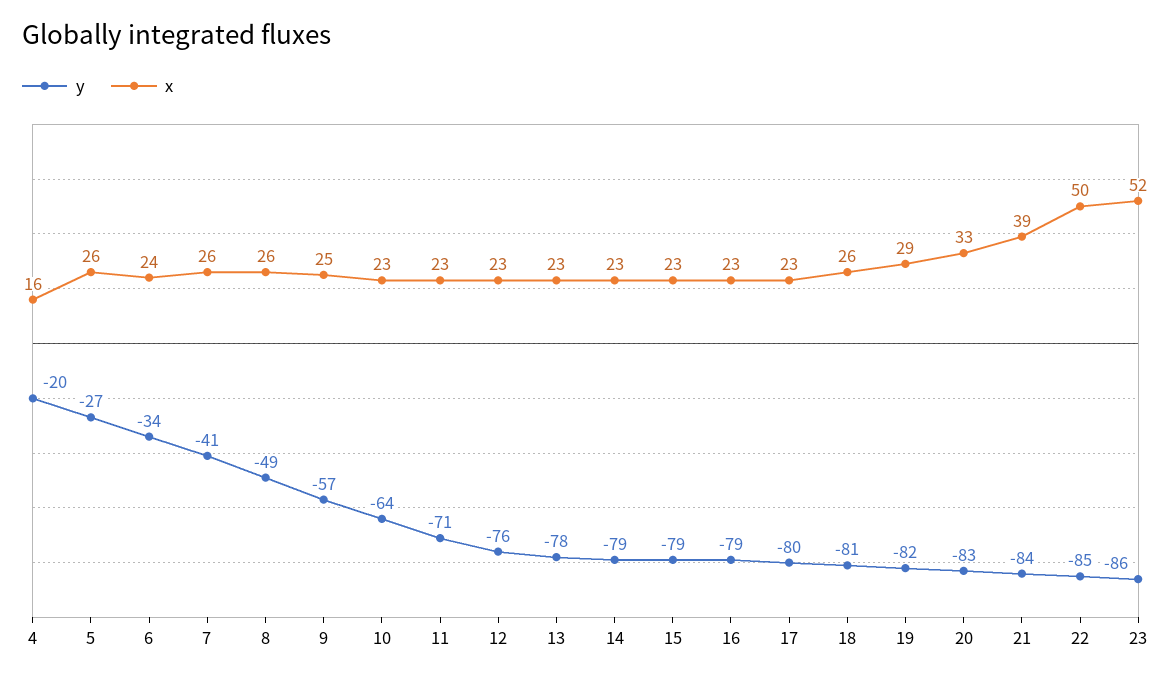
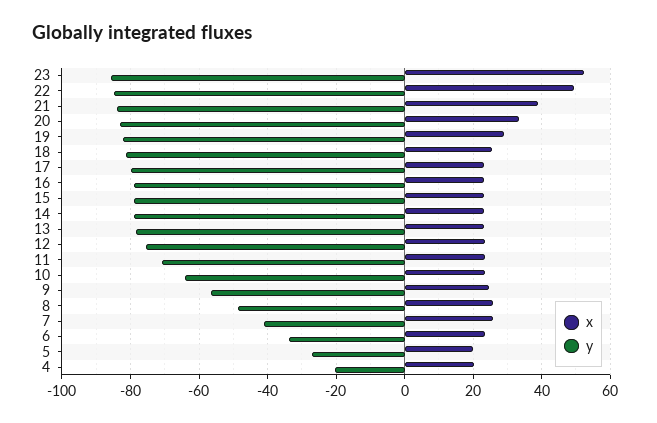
x, 4: 16 -> 20
x, 5: 26 -> 20

